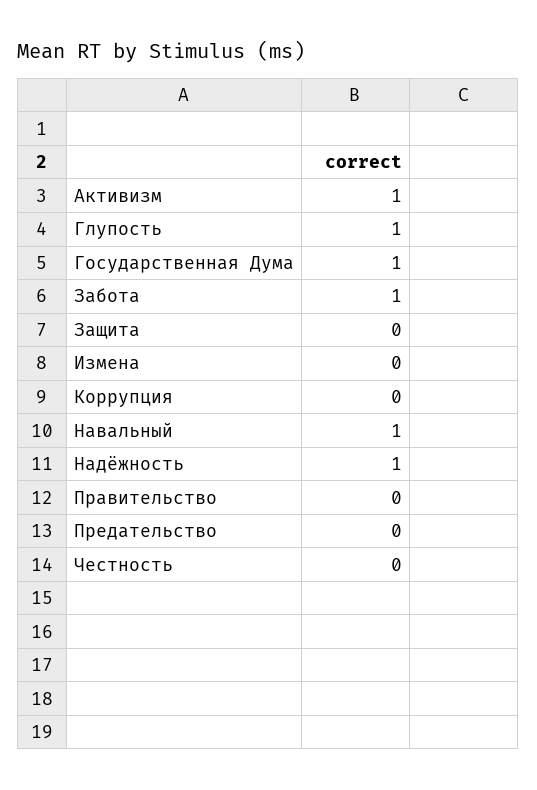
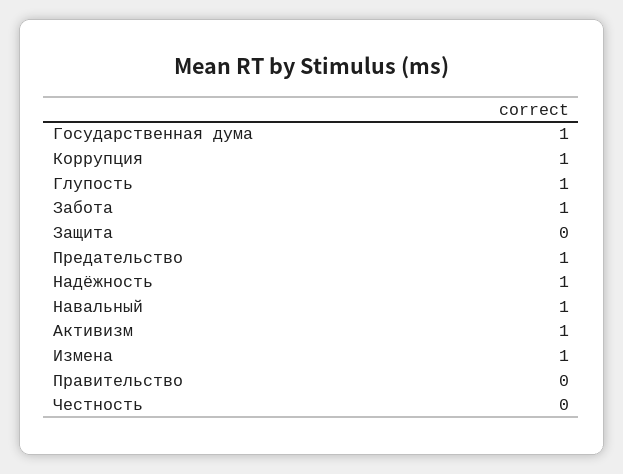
Измена: 0 -> 1
Коррупция: 0 -> 1
Предательство: 0 -> 1

